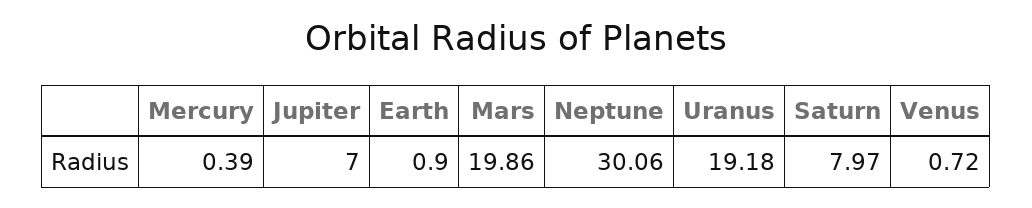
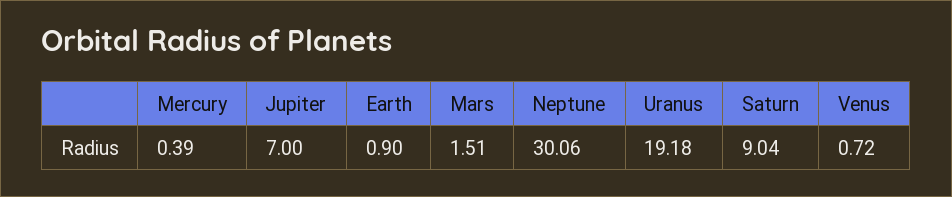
Mars: 19.86 -> 1.51
Saturn: 7.97 -> 9.04

